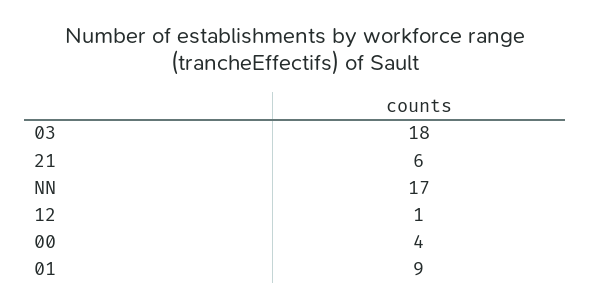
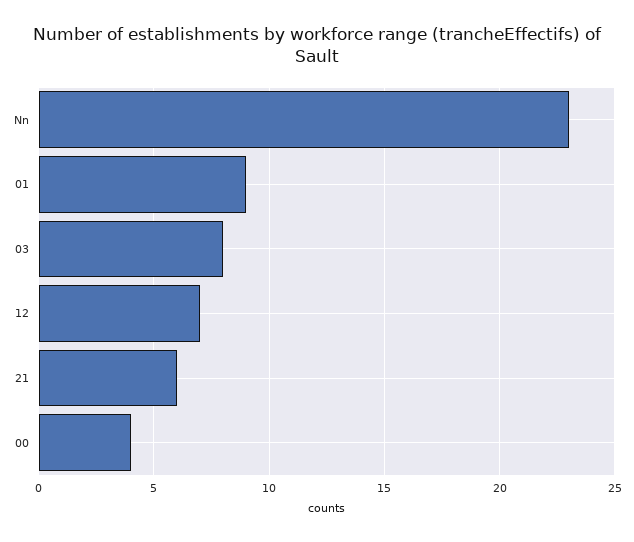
03: 18 -> 8
NN: 17 -> 23
12: 1 -> 7

